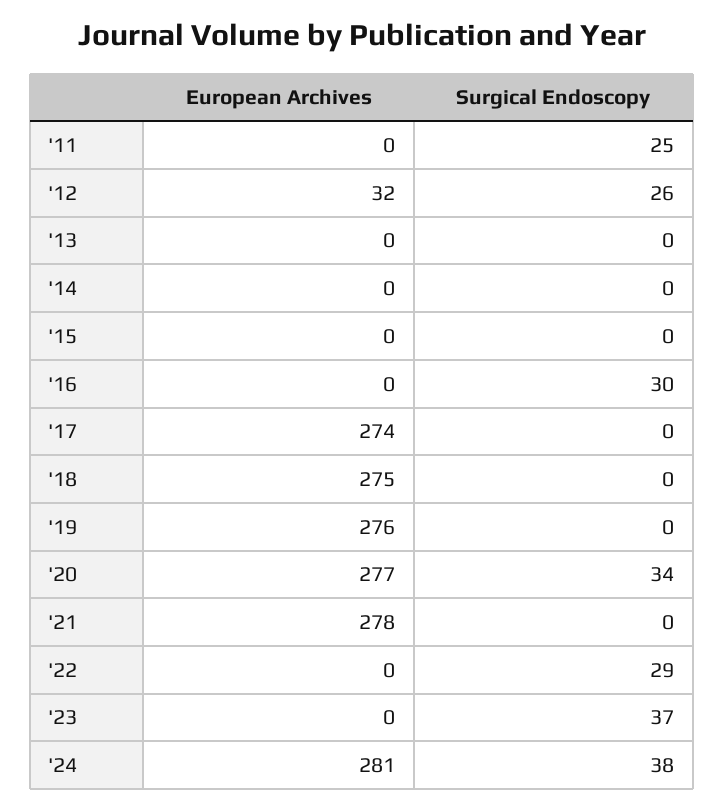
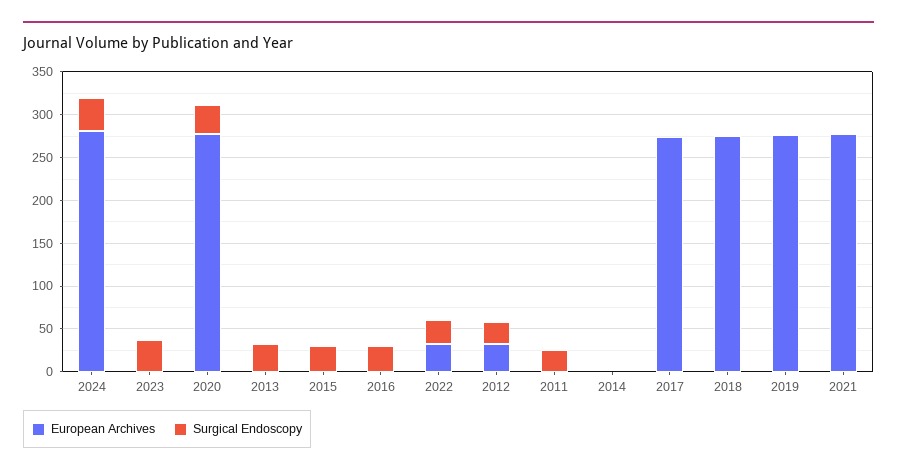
Surgical Endoscopy, '13: 0 -> 30
Surgical Endoscopy, '15: 0 -> 30
European Archives, '22: 0 -> 30

